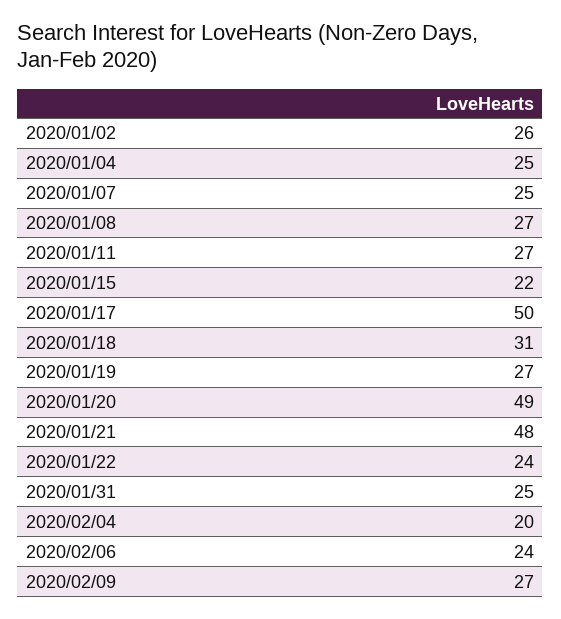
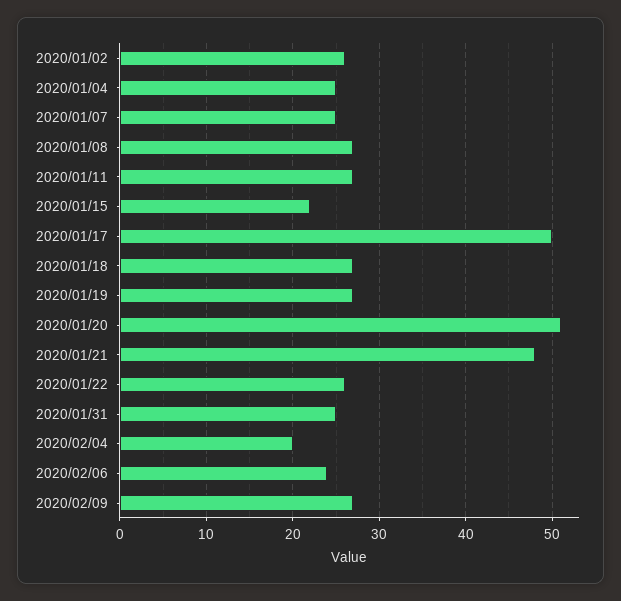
2020/01/18: 31 -> 27
2020/01/20: 49 -> 51
2020/01/22: 24 -> 26

